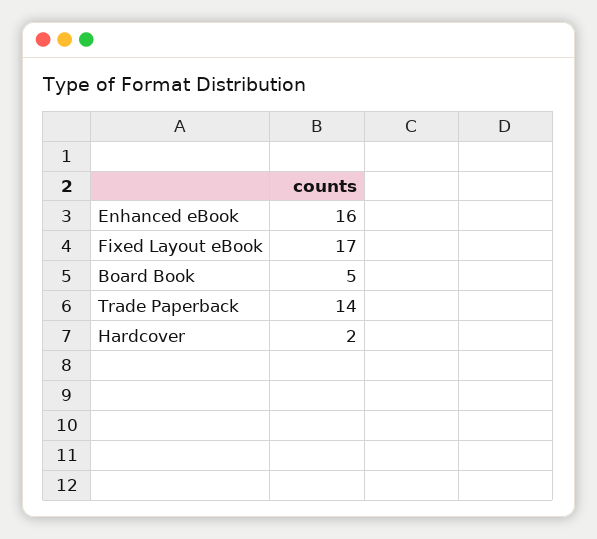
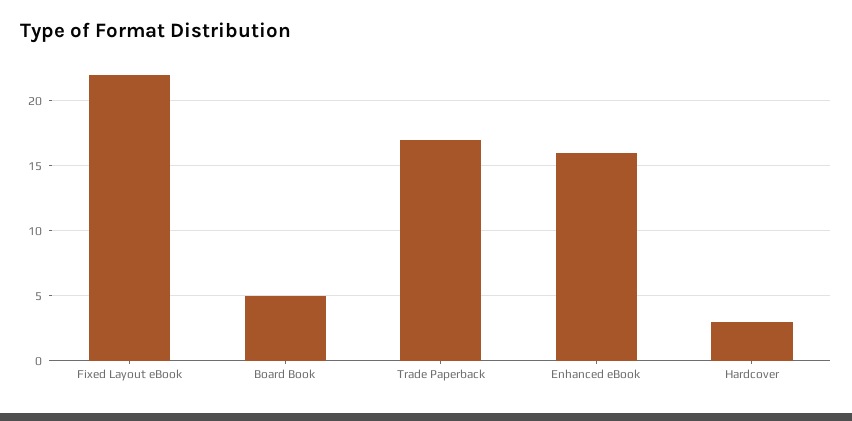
Fixed Layout eBook: 17 -> 22
Trade Paperback: 14 -> 17
Hardcover: 2 -> 3

